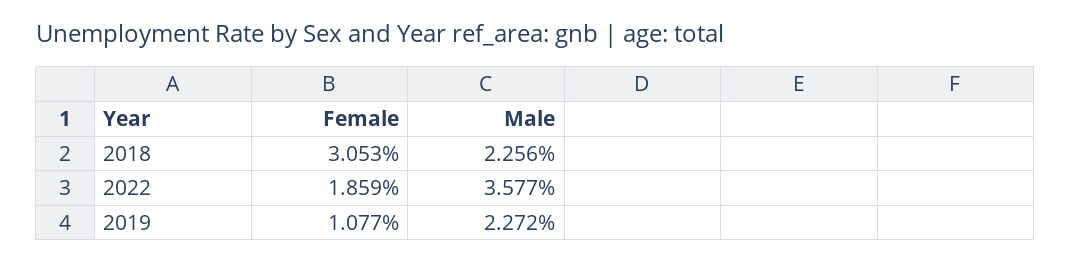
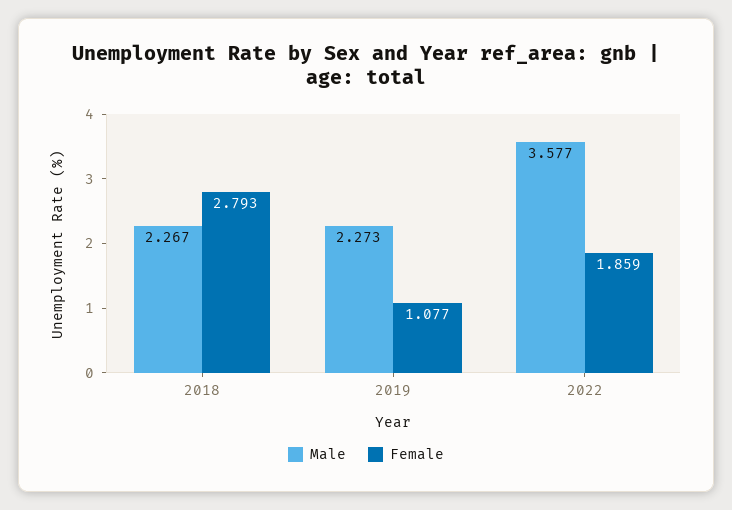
Female, 2018: 3.053 -> 2.793
Male, 2018: 2.256 -> 2.267
Male, 2019: 2.272 -> 2.273

